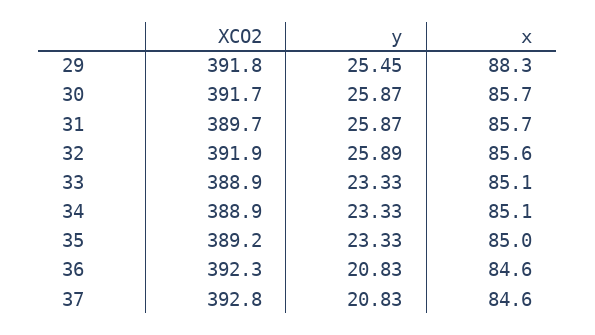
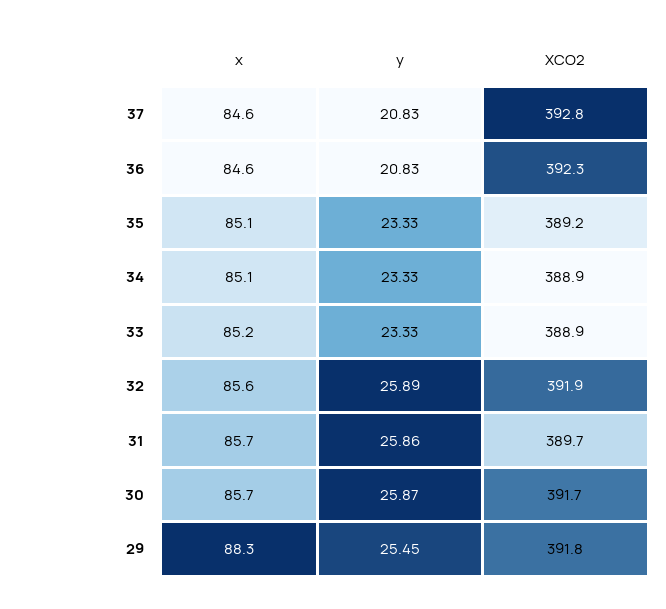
y, 31: 25.87 -> 25.86
x, 33: 85.1 -> 85.2
x, 35: 85 -> 85.1

